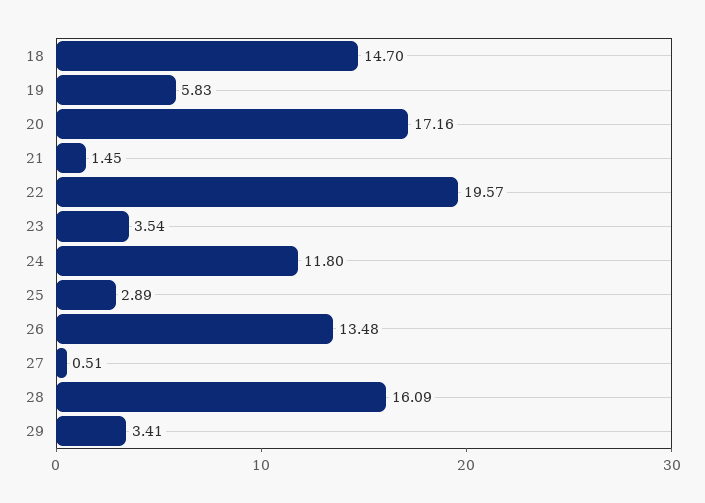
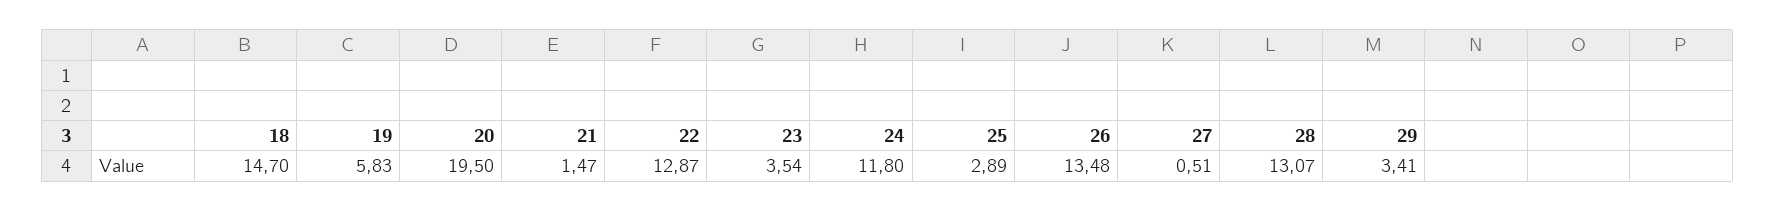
20: 17.16 -> 19.5
21: 1.45 -> 1.47
22: 19.57 -> 12.87
28: 16.09 -> 13.07

